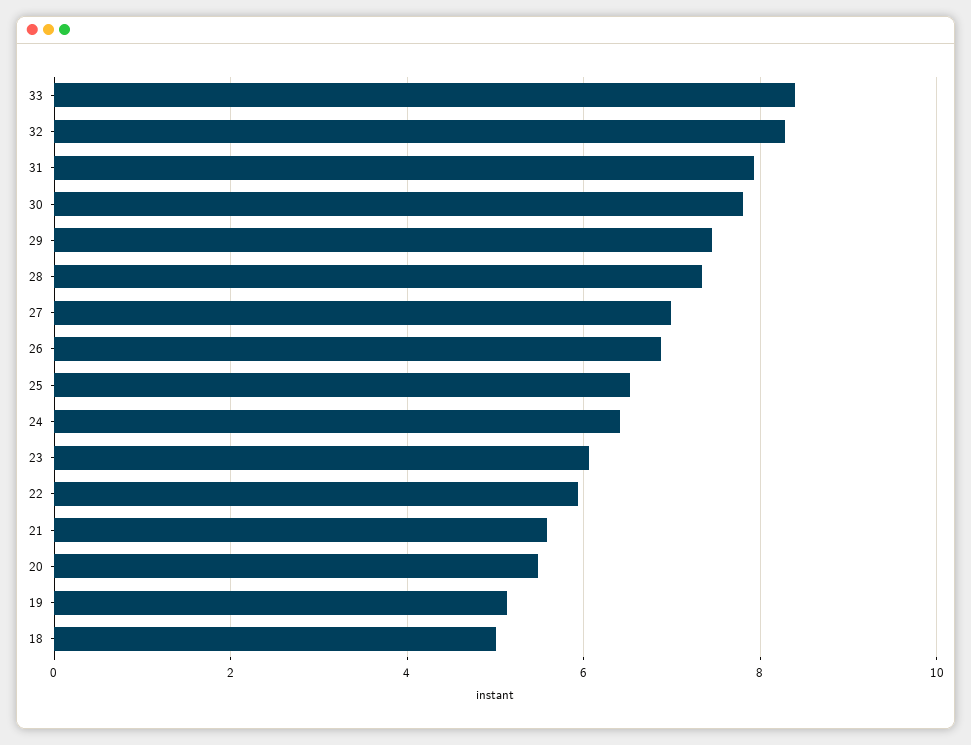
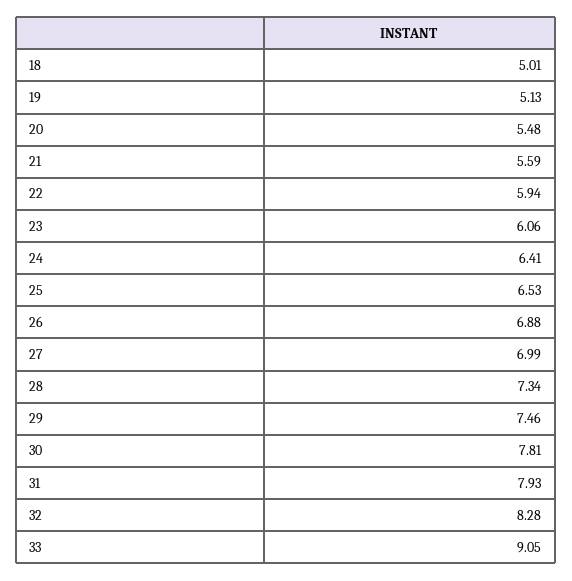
33: 8.4 -> 9.05

